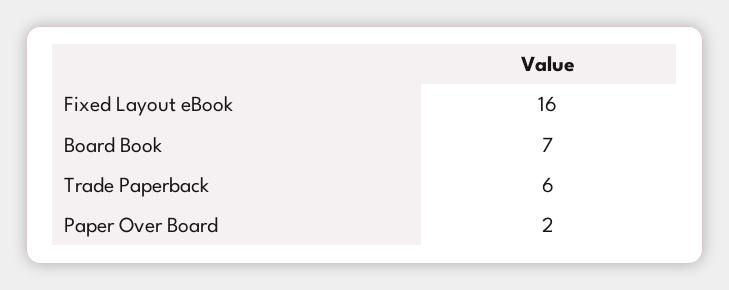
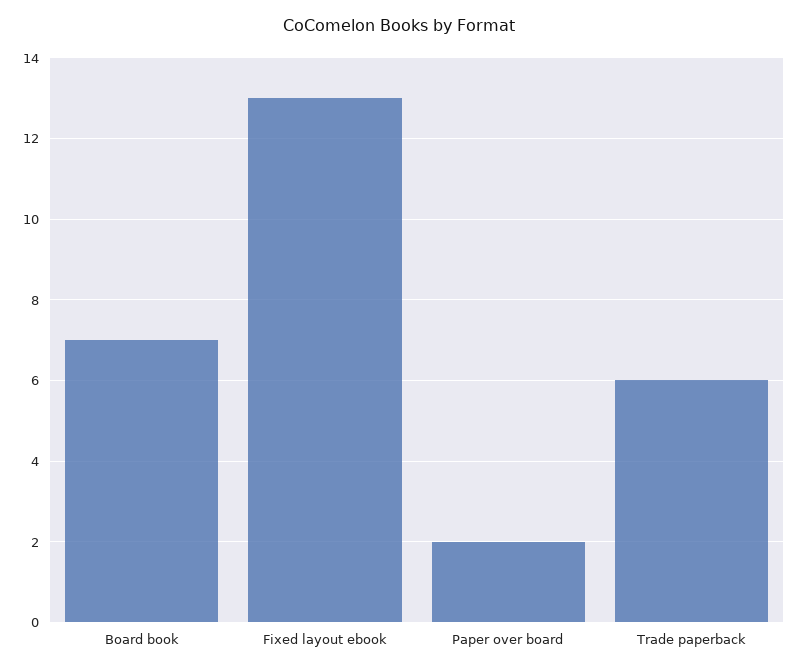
Fixed Layout eBook: 16 -> 13

